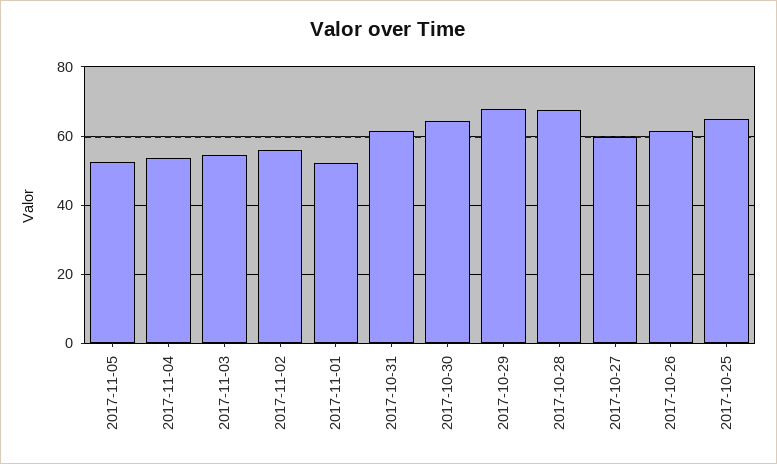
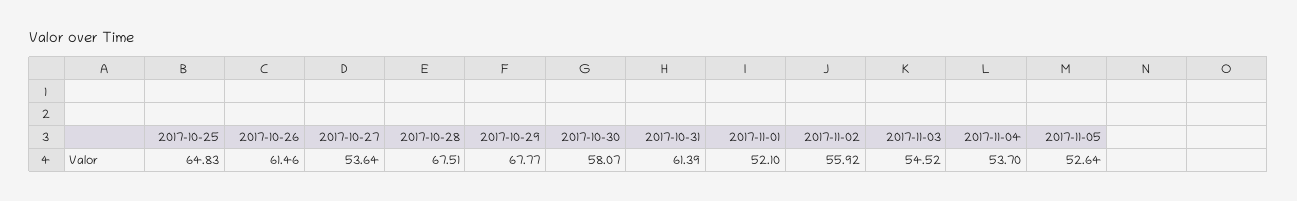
2017-10-30: 64 -> 58.07
2017-10-27: 60 -> 53.64

